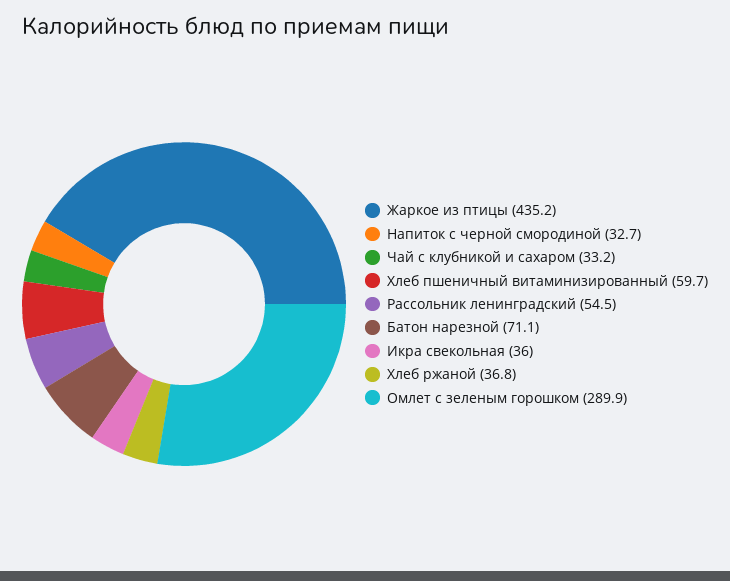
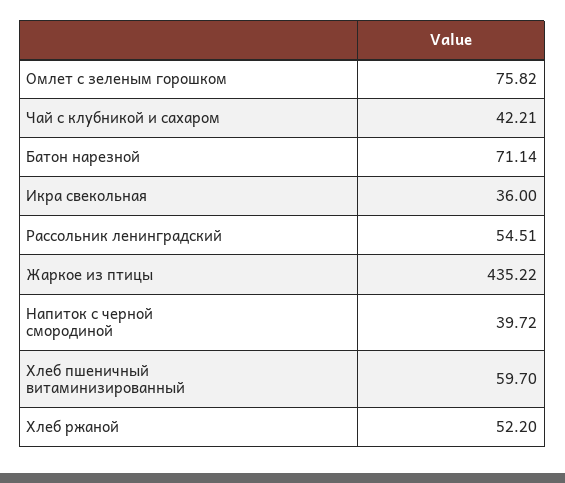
Напиток с черной смородиной: 32.7 -> 39.72
Чай с клубникой и сахаром: 33.2 -> 42.21
Хлеб ржаной: 36.8 -> 52.2
Омлет с зеленым горошком: 289.9 -> 75.82

